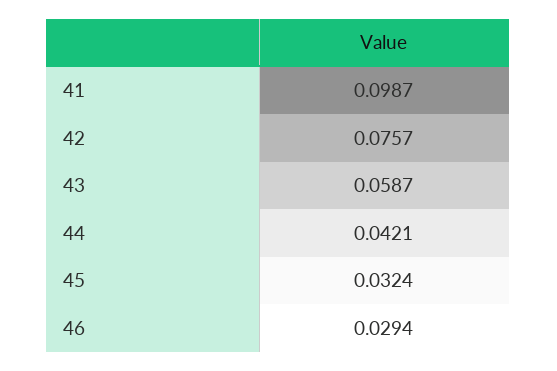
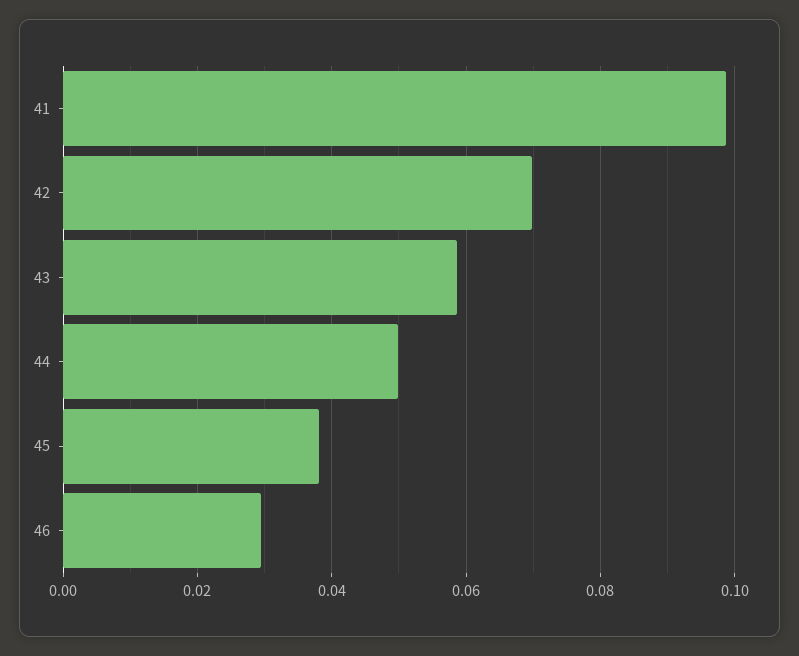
42: 0.0757 -> 0.07
44: 0.0421 -> 0.05
45: 0.0324 -> 0.038

